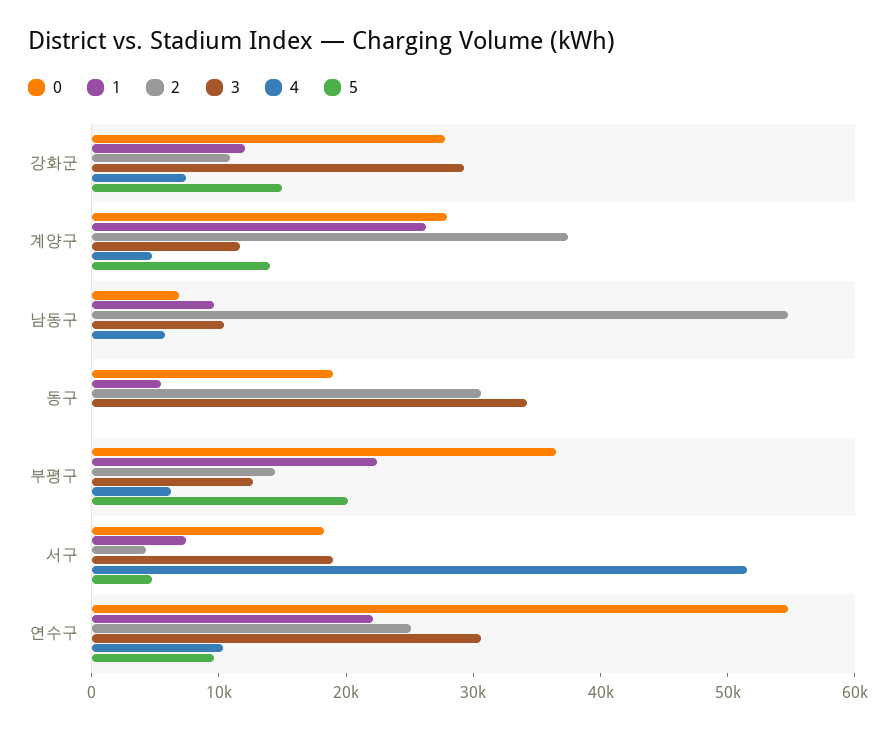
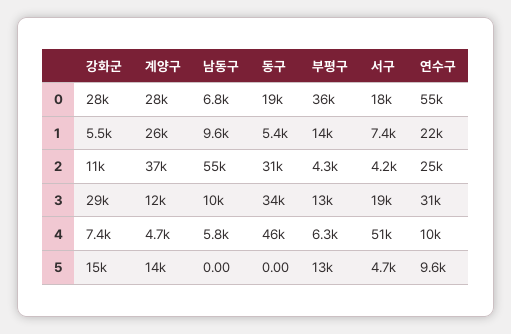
1, 강화군: 12000 -> 5500
4, 동구: 0 -> 46000
1, 부평구: 22000 -> 14000
2, 부평구: 14000 -> 4300
5, 부평구: 20000 -> 13000

